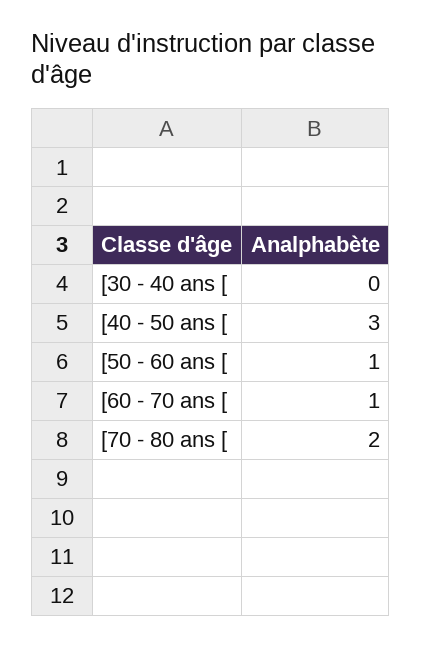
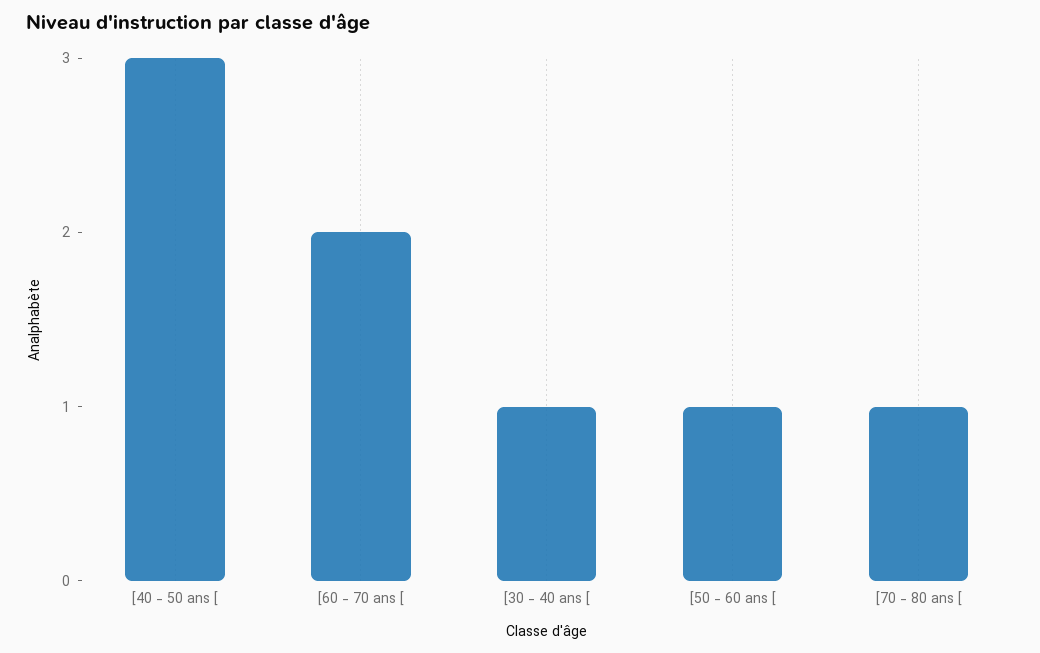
[30 - 40 ans [: 0 -> 1
[60 - 70 ans [: 1 -> 2
[70 - 80 ans [: 2 -> 1

